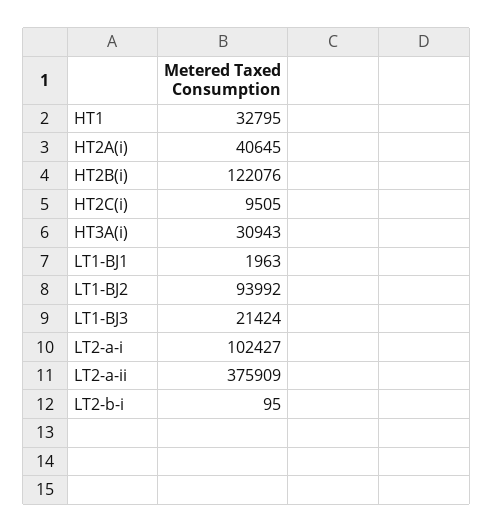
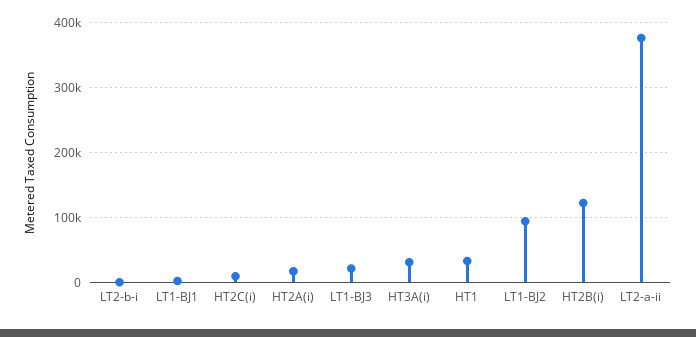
HT2A(i): 40645 -> 20000
LT2-a-i: 102427 -> none

